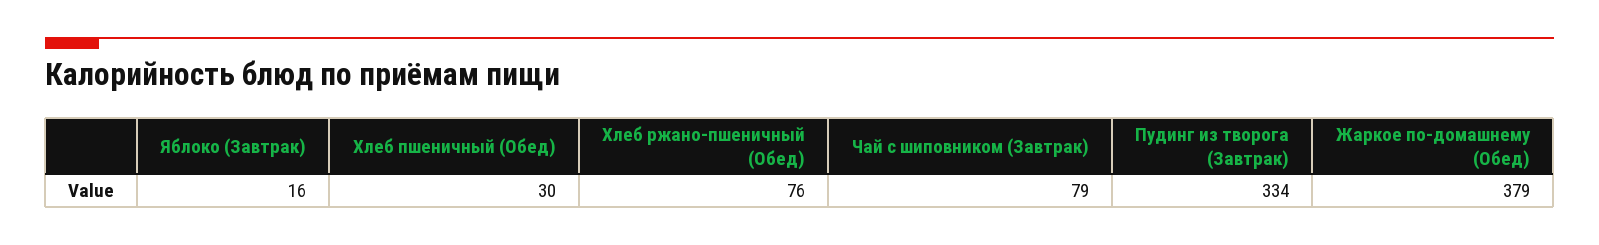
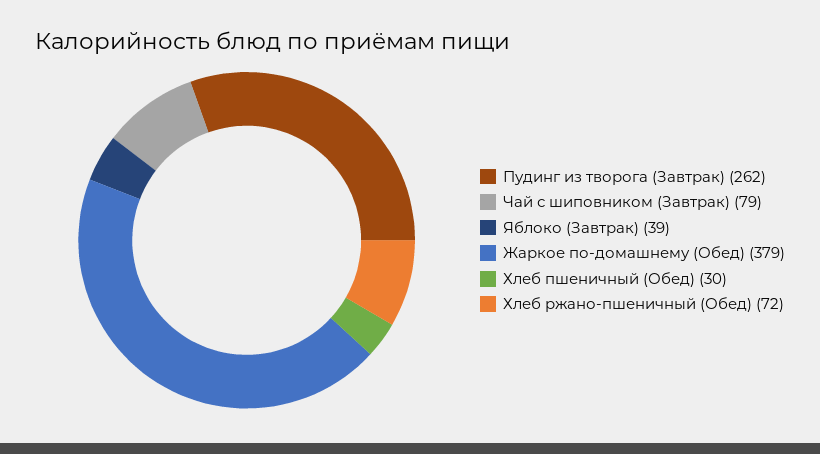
Яблоко (Завтрак): 16 -> 39
Хлеб ржано-пшеничный (Обед): 76 -> 72
Пудинг из творога (Завтрак): 334 -> 262

